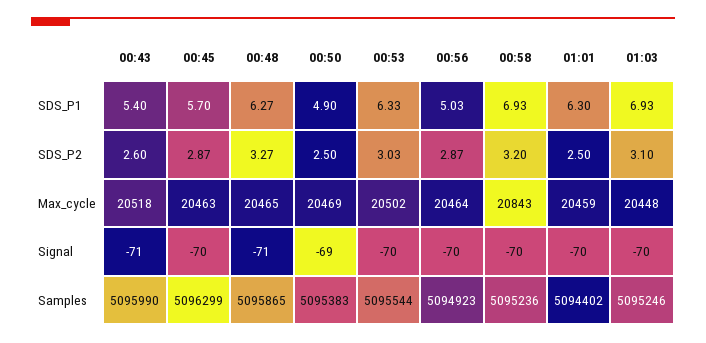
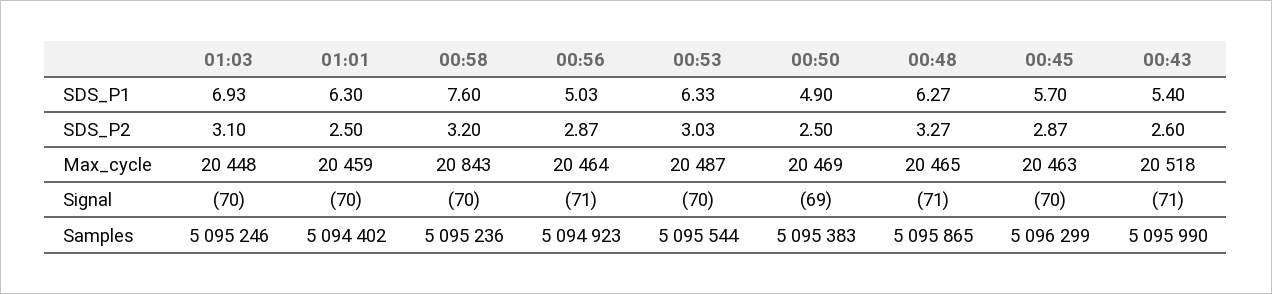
00:58, SDS_P1: 6.93 -> 7.6
00:53, Max_cycle: 20502 -> 20487
00:56, Signal: -70 -> -71

